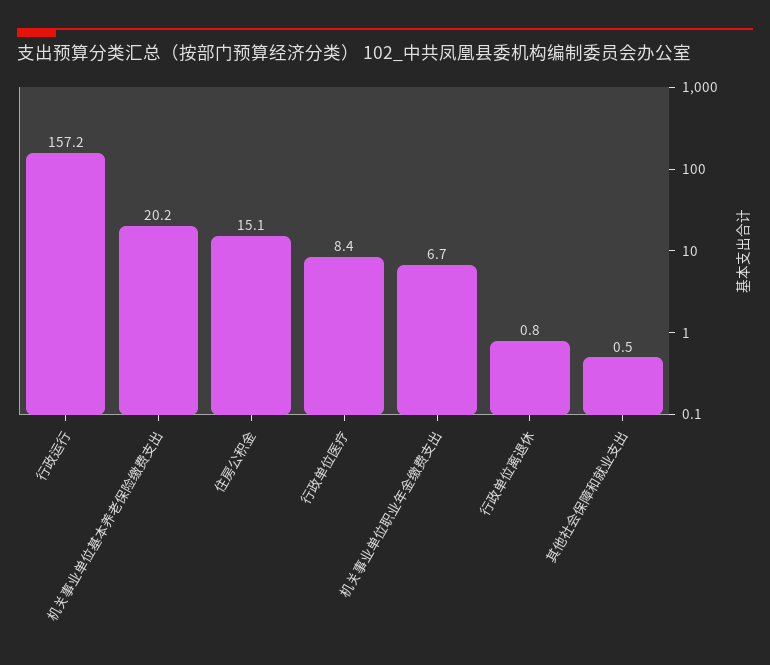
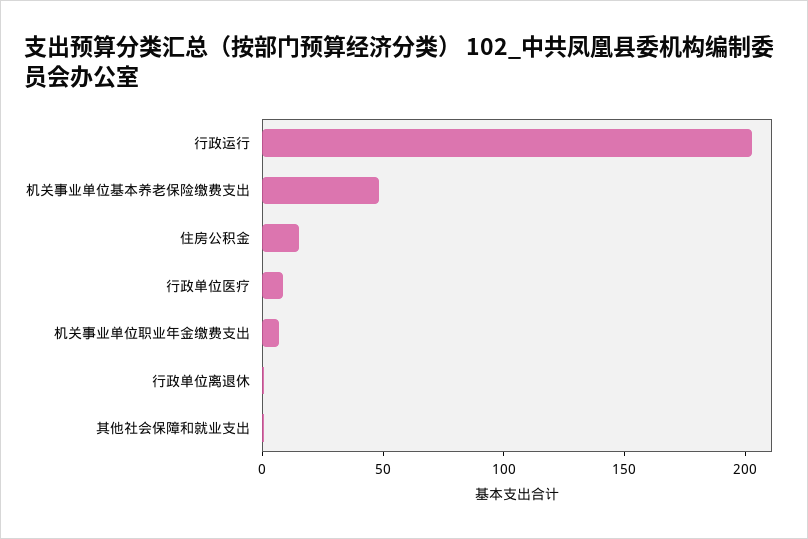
行政运行: 157.2 -> 200
机关事业单位基本养老保险缴费支出: 20.2 -> 50

